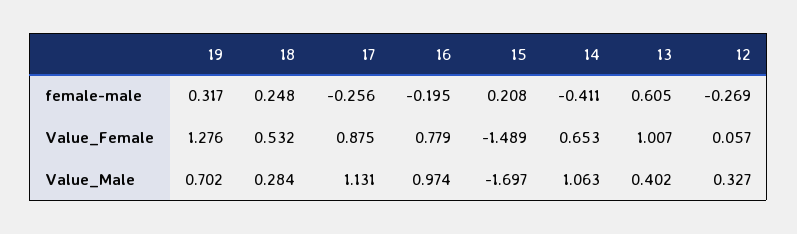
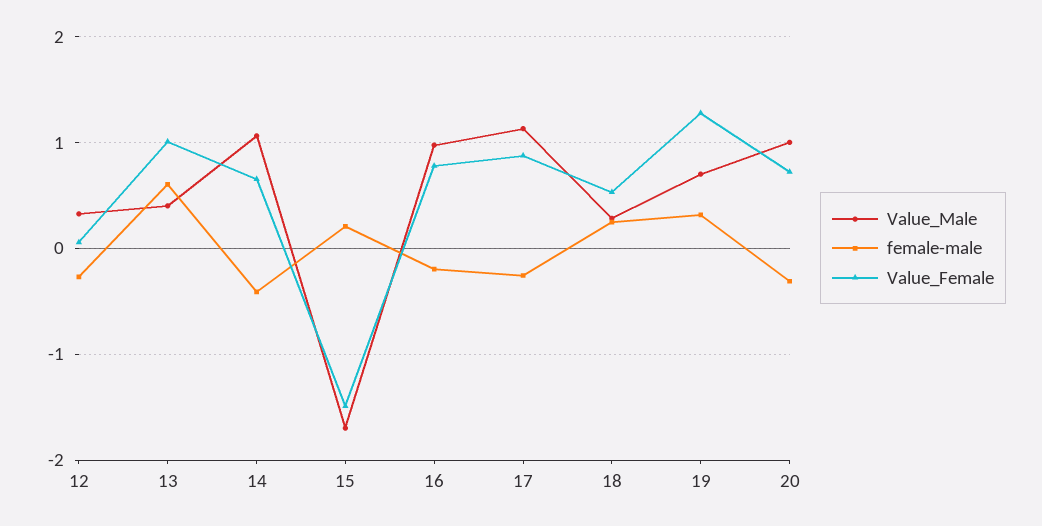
Value_Male, 20: none -> 1
female-male, 20: none -> -0.3
Value_Female, 20: none -> 0.7

